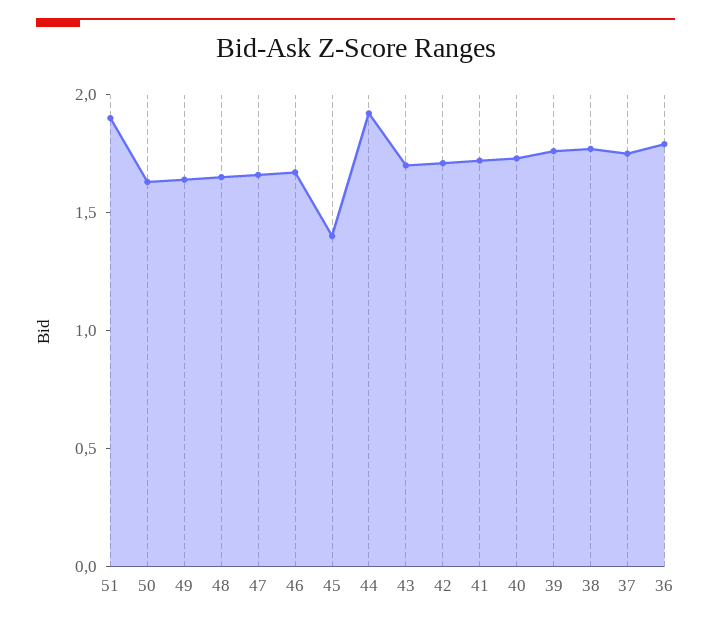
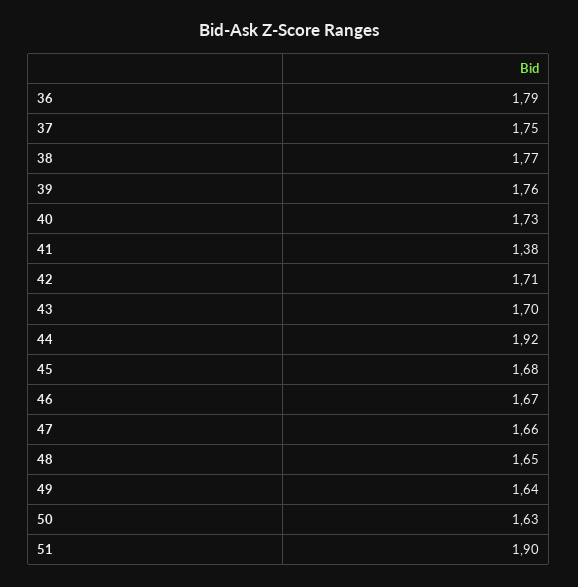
45: 1.4 -> 1.68
41: 1.7 -> 1.38

